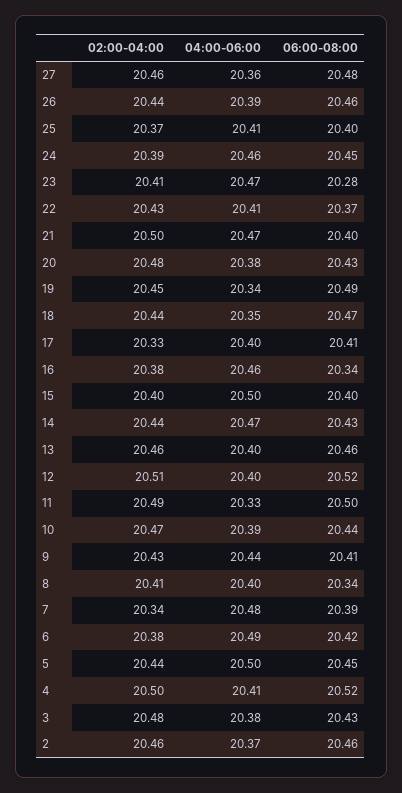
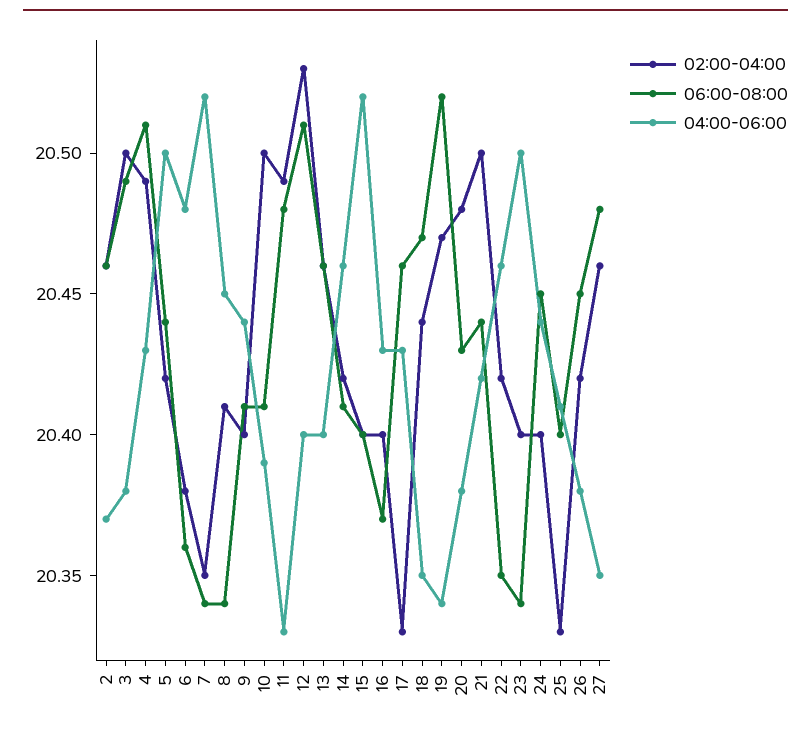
04:00-06:00, 27: 20.36 -> 20.35
02:00-04:00, 26: 20.44 -> 20.42
04:00-06:00, 26: 20.39 -> 20.38
06:00-08:00, 26: 20.46 -> 20.45
02:00-04:00, 25: 20.37 -> 20.33
02:00-04:00, 24: 20.39 -> 20.4
04:00-06:00, 24: 20.46 -> 20.44
02:00-04:00, 23: 20.41 -> 20.4
04:00-06:00, 23: 20.47 -> 20.5
06:00-08:00, 23: 20.28 -> 20.34
02:00-04:00, 22: 20.43 -> 20.42
04:00-06:00, 22: 20.41 -> 20.46
06:00-08:00, 22: 20.37 -> 20.35
04:00-06:00, 21: 20.47 -> 20.42
06:00-08:00, 21: 20.4 -> 20.44
02:00-04:00, 19: 20.45 -> 20.47
06:00-08:00, 19: 20.49 -> 20.52
04:00-06:00, 17: 20.4 -> 20.43
06:00-08:00, 17: 20.41 -> 20.46
02:00-04:00, 16: 20.38 -> 20.4
04:00-06:00, 16: 20.46 -> 20.43
06:00-08:00, 16: 20.34 -> 20.37
04:00-06:00, 15: 20.5 -> 20.52
02:00-04:00, 14: 20.44 -> 20.42
04:00-06:00, 14: 20.47 -> 20.46
06:00-08:00, 14: 20.43 -> 20.41
02:00-04:00, 12: 20.51 -> 20.53
06:00-08:00, 12: 20.52 -> 20.51
06:00-08:00, 11: 20.5 -> 20.48
02:00-04:00, 10: 20.47 -> 20.5
06:00-08:00, 10: 20.44 -> 20.41
02:00-04:00, 9: 20.43 -> 20.4
04:00-06:00, 8: 20.4 -> 20.45
02:00-04:00, 7: 20.34 -> 20.35
04:00-06:00, 7: 20.48 -> 20.52
06:00-08:00, 7: 20.39 -> 20.34
04:00-06:00, 6: 20.49 -> 20.48
06:00-08:00, 6: 20.42 -> 20.36
02:00-04:00, 5: 20.44 -> 20.42
06:00-08:00, 5: 20.45 -> 20.44
02:00-04:00, 4: 20.5 -> 20.49
04:00-06:00, 4: 20.41 -> 20.43
06:00-08:00, 4: 20.52 -> 20.51
02:00-04:00, 3: 20.48 -> 20.5
06:00-08:00, 3: 20.43 -> 20.49

